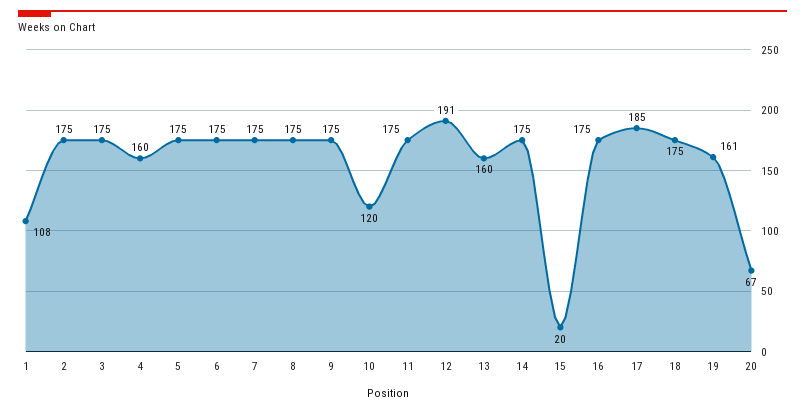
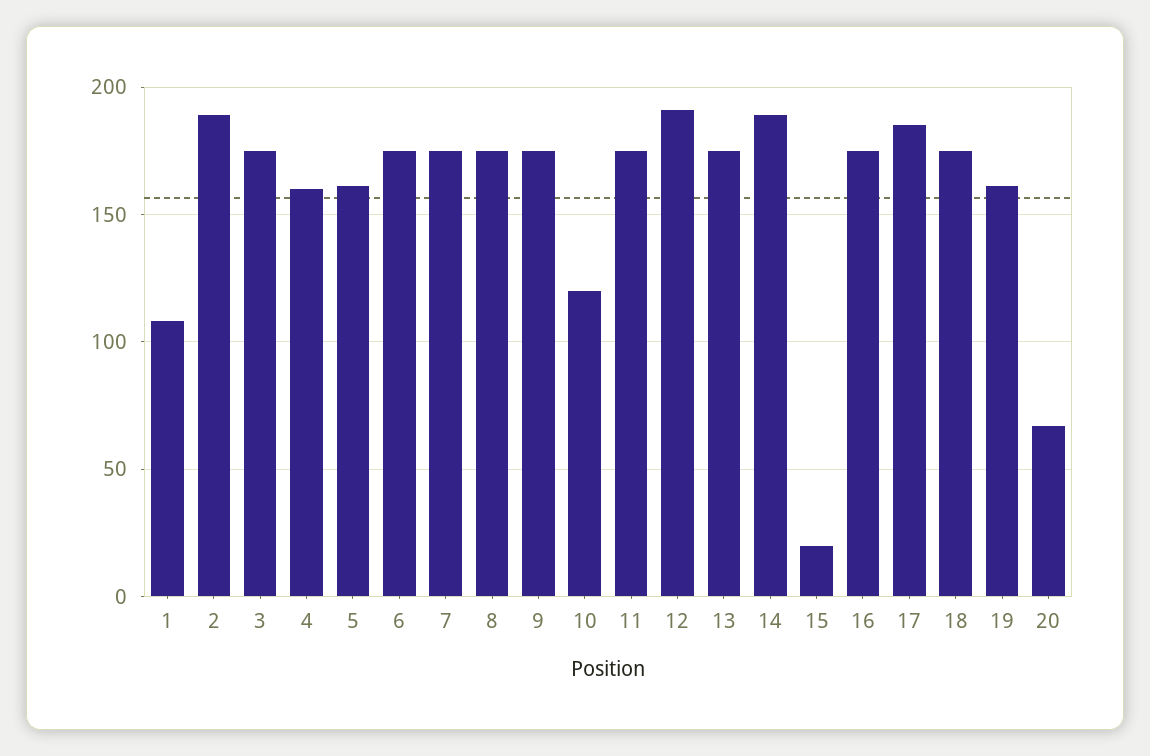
2: 175 -> 190
5: 175 -> 160
13: 160 -> 175
14: 175 -> 190

